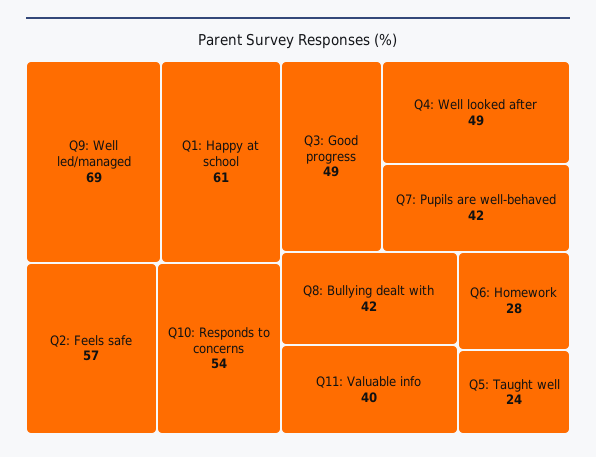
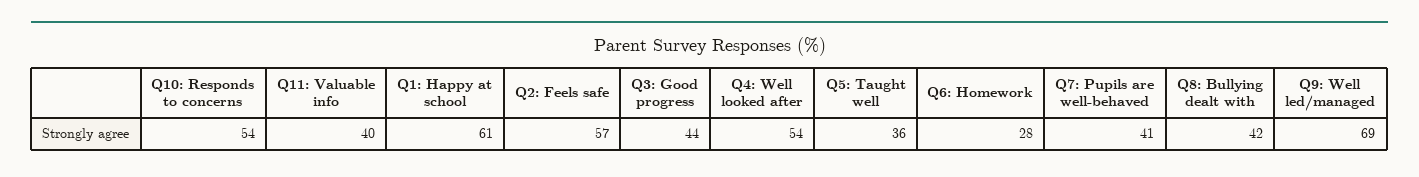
Q3: Good progress: 49 -> 44
Q4: Well looked after: 49 -> 54
Q7: Pupils are well-behaved: 42 -> 41
Q5: Taught well: 24 -> 36

